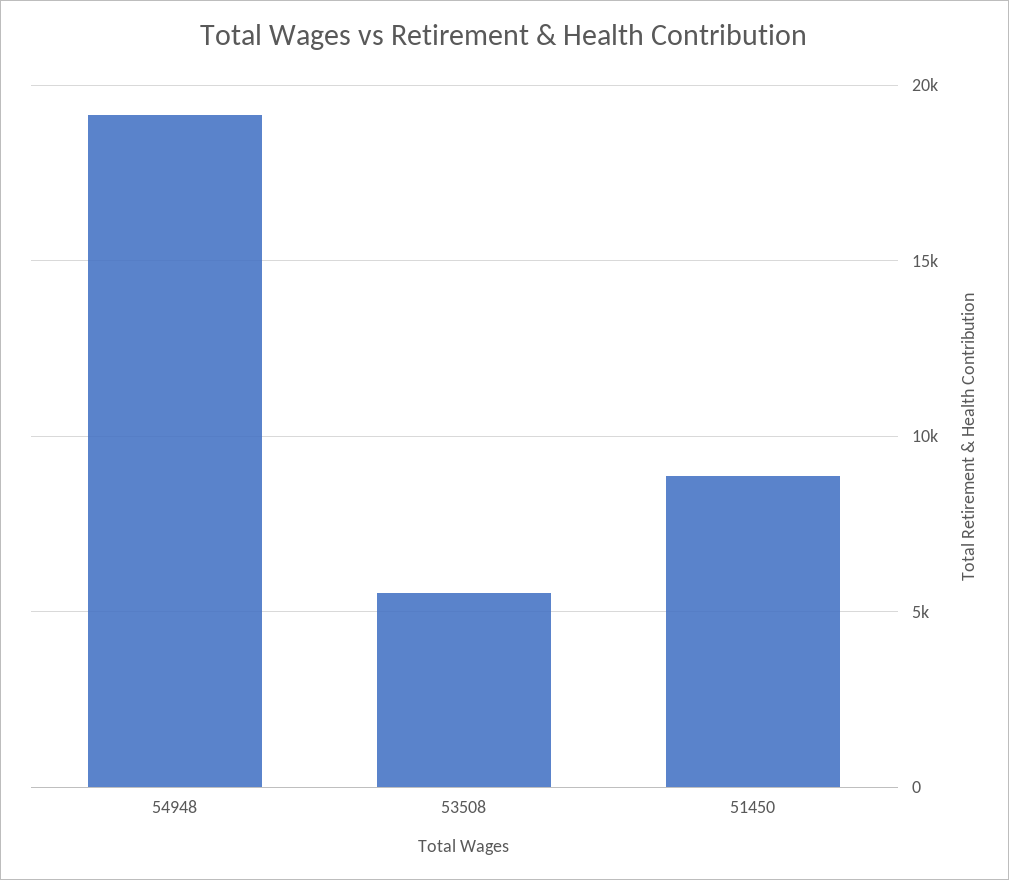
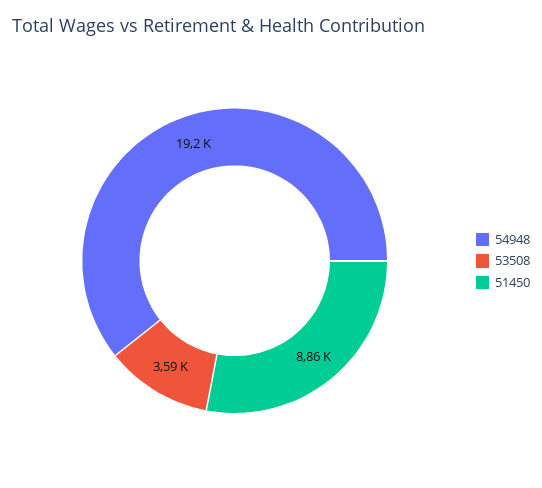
53508: 5500 -> 3590

